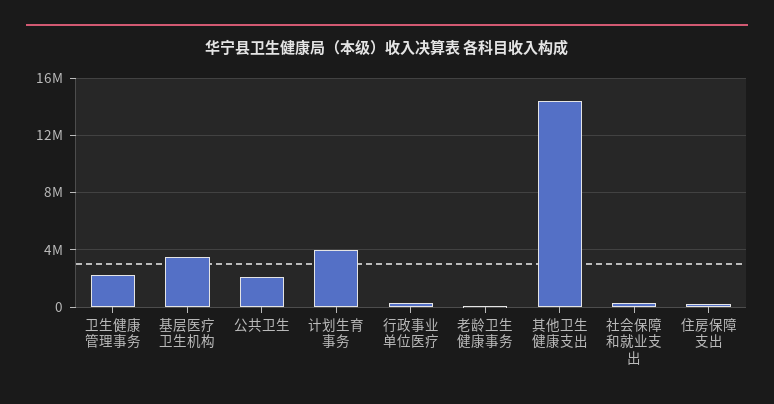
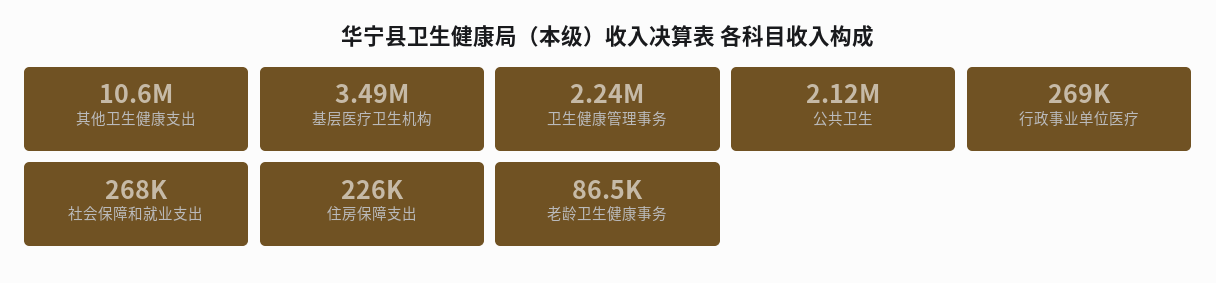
计划生育事务: 4000000 -> none
其他卫生健康支出: 14500000 -> 10600000

